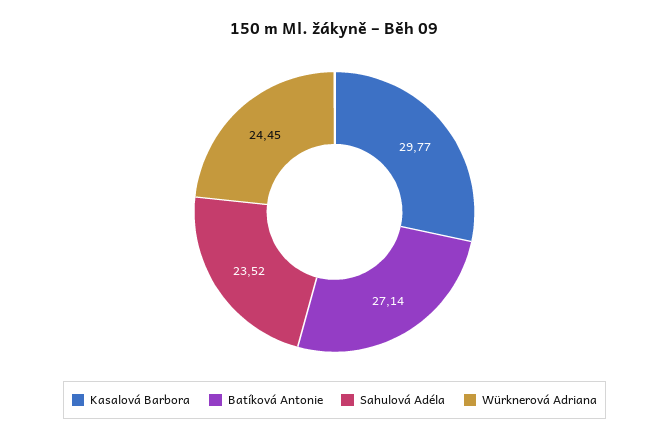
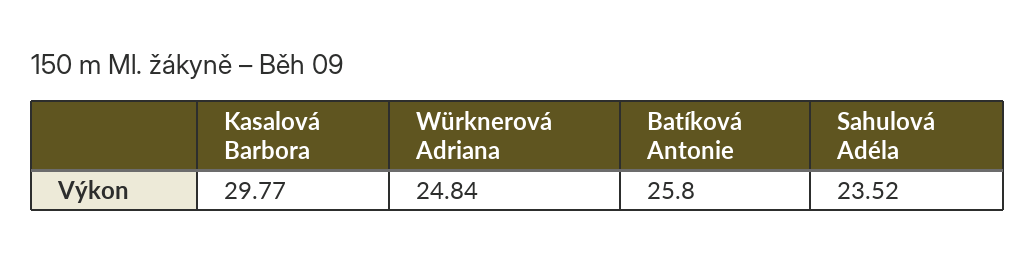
Batíková Antonie: 27.14 -> 25.8
Würknerová Adriana: 24.45 -> 24.84

